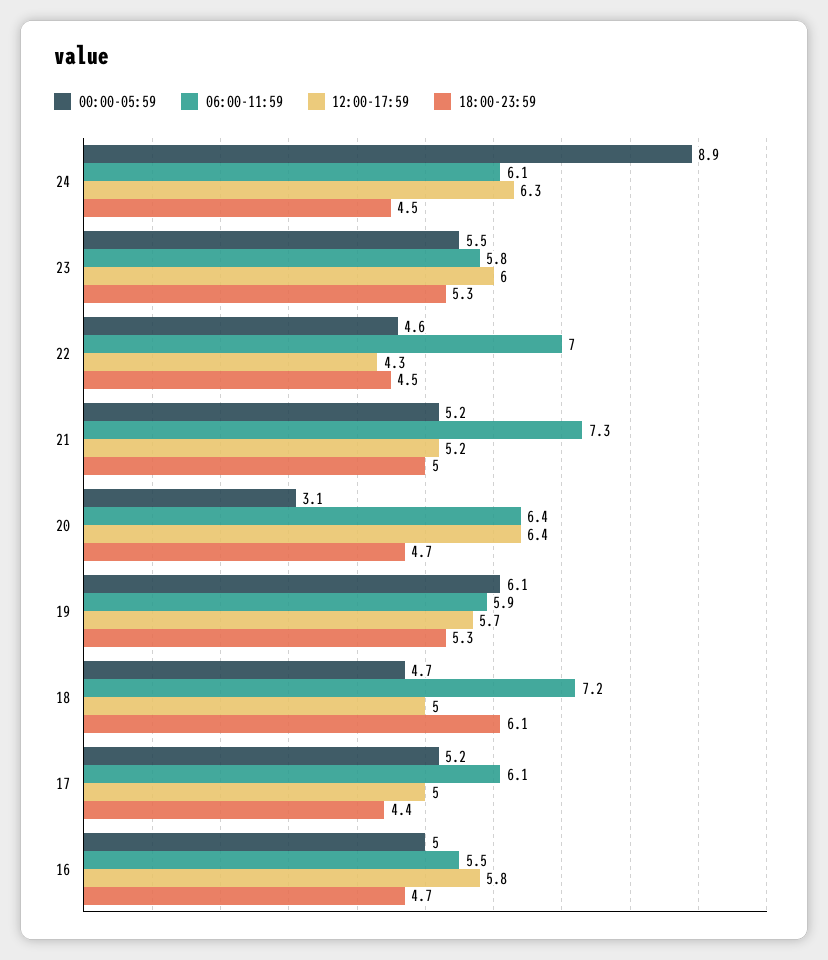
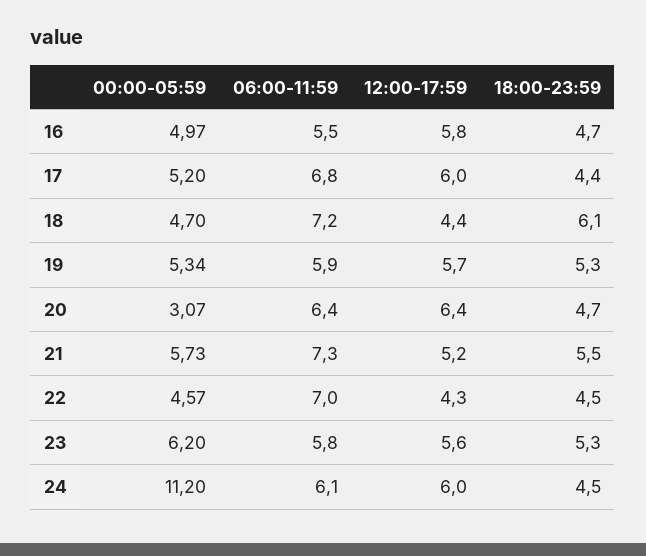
00:00-05:59, 24: 8.9 -> 11.2
12:00-17:59, 24: 6.3 -> 6
00:00-05:59, 23: 5.5 -> 6.2
12:00-17:59, 23: 6 -> 5.6
00:00-05:59, 21: 5.2 -> 5.73
18:00-23:59, 21: 5 -> 5.5
00:00-05:59, 19: 6.1 -> 5.34
12:00-17:59, 18: 5 -> 4.4
06:00-11:59, 17: 6.1 -> 6.8
12:00-17:59, 17: 5 -> 6

